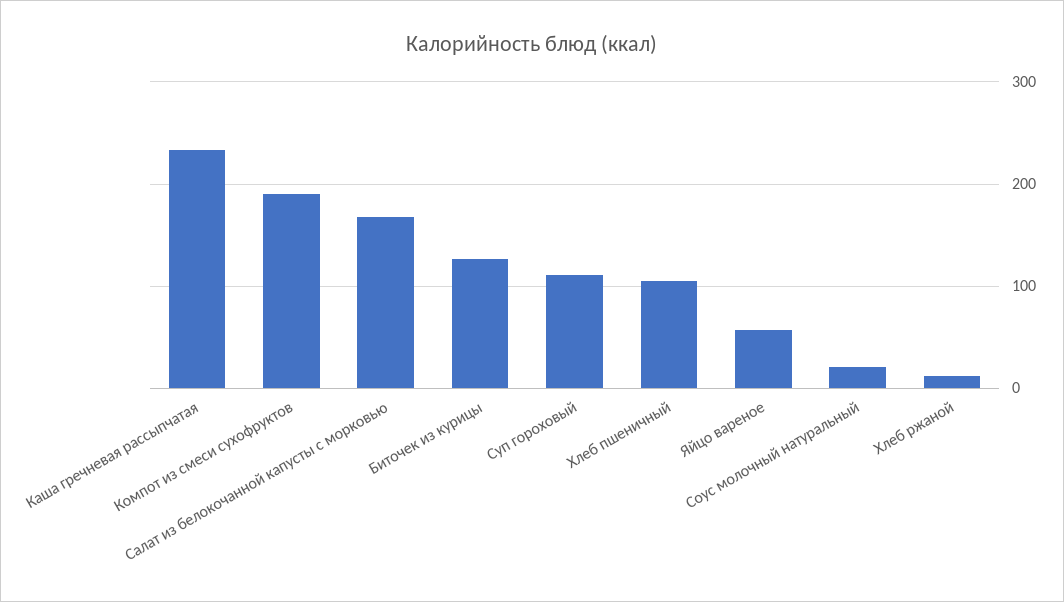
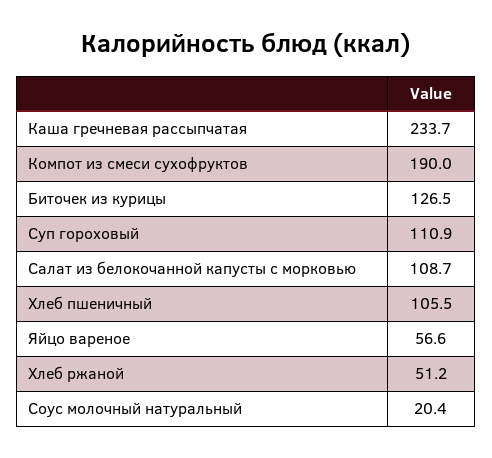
Салат из белокочанной капусты с морковью: 170 -> 108.7
Хлеб ржаной: 10 -> 51.2

